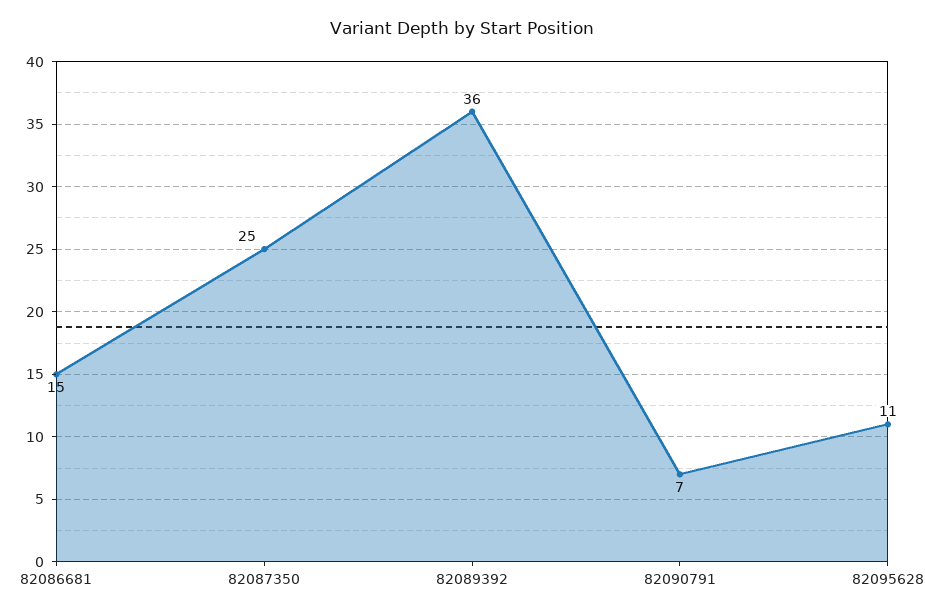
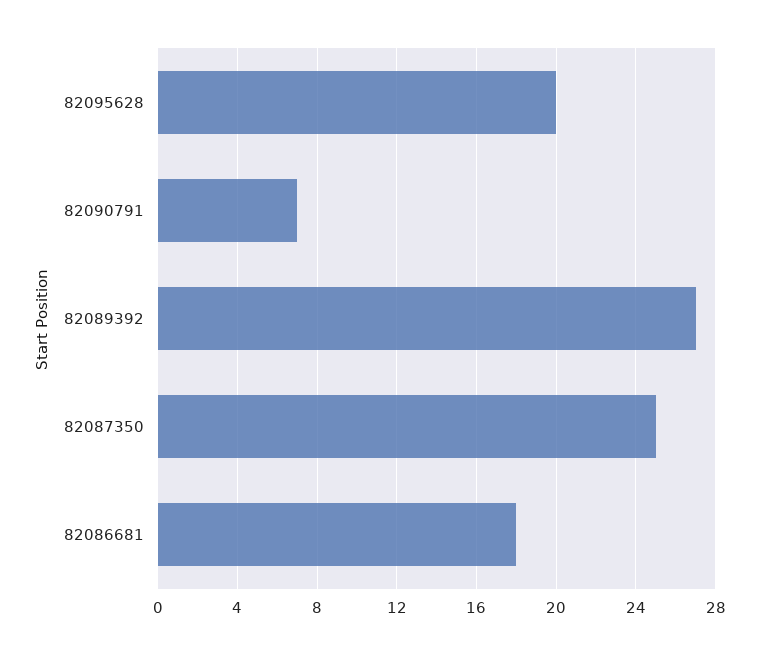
82086681: 15 -> 18
82089392: 36 -> 27
82095628: 11 -> 20

